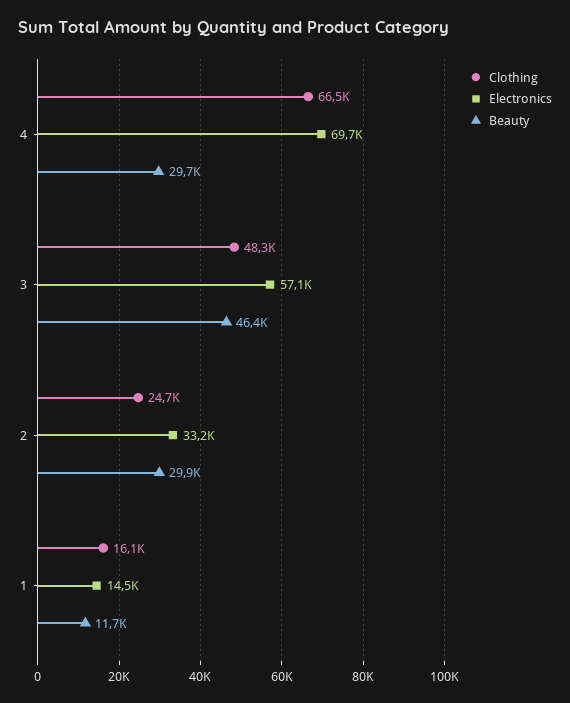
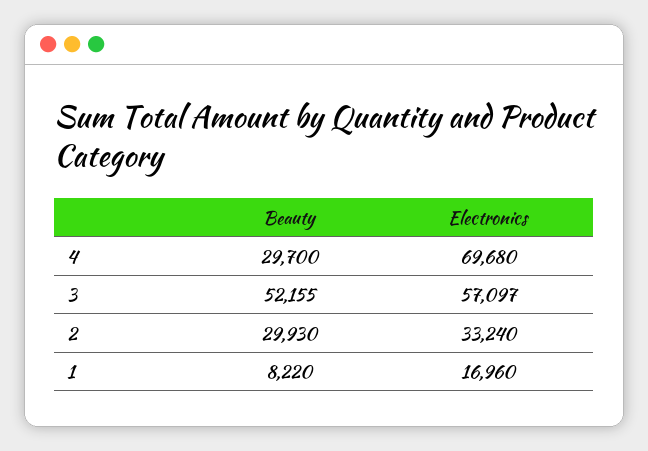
Clothing, 4: 66500 -> none
Clothing, 3: 48300 -> none
Beauty, 3: 46400 -> 52155
Clothing, 2: 24700 -> none
Clothing, 1: 16100 -> none
Electronics, 1: 14500 -> 16960
Beauty, 1: 11700 -> 8220

